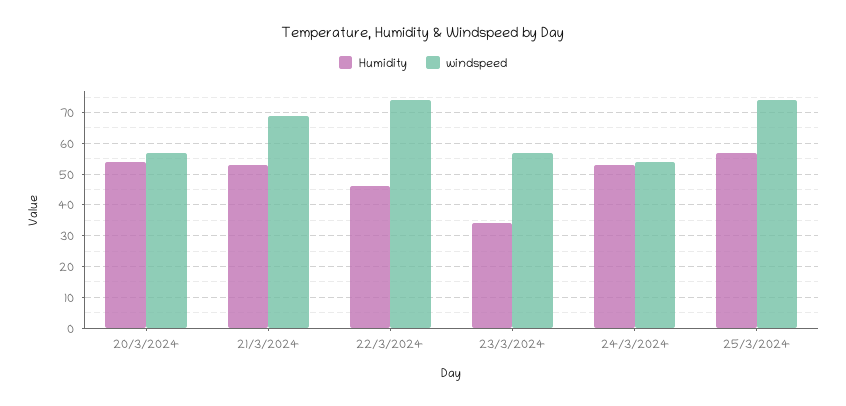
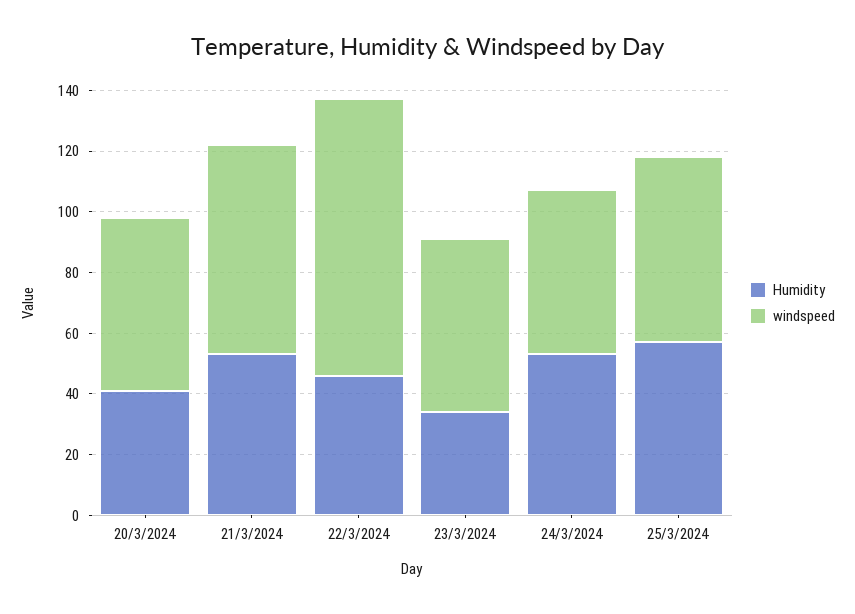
Humidity, 20/3/2024: 55 -> 40
windspeed, 22/3/2024: 75 -> 90
windspeed, 25/3/2024: 75 -> 60

